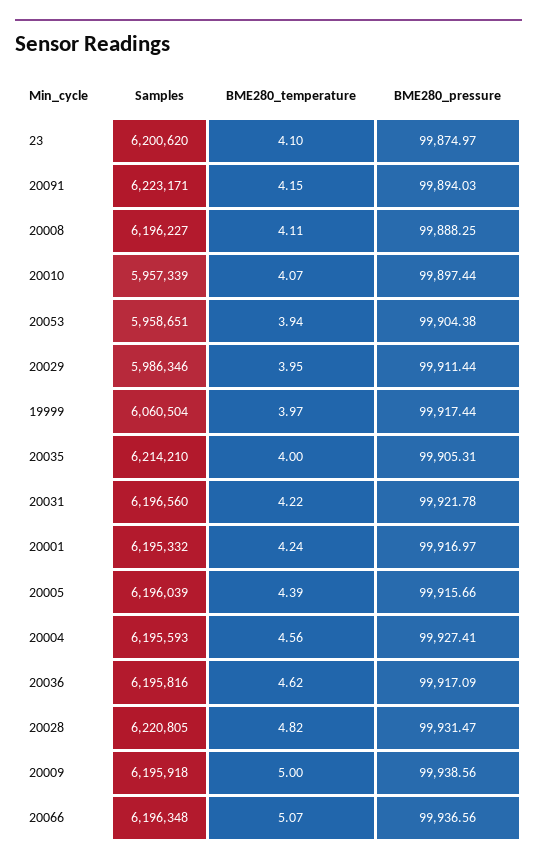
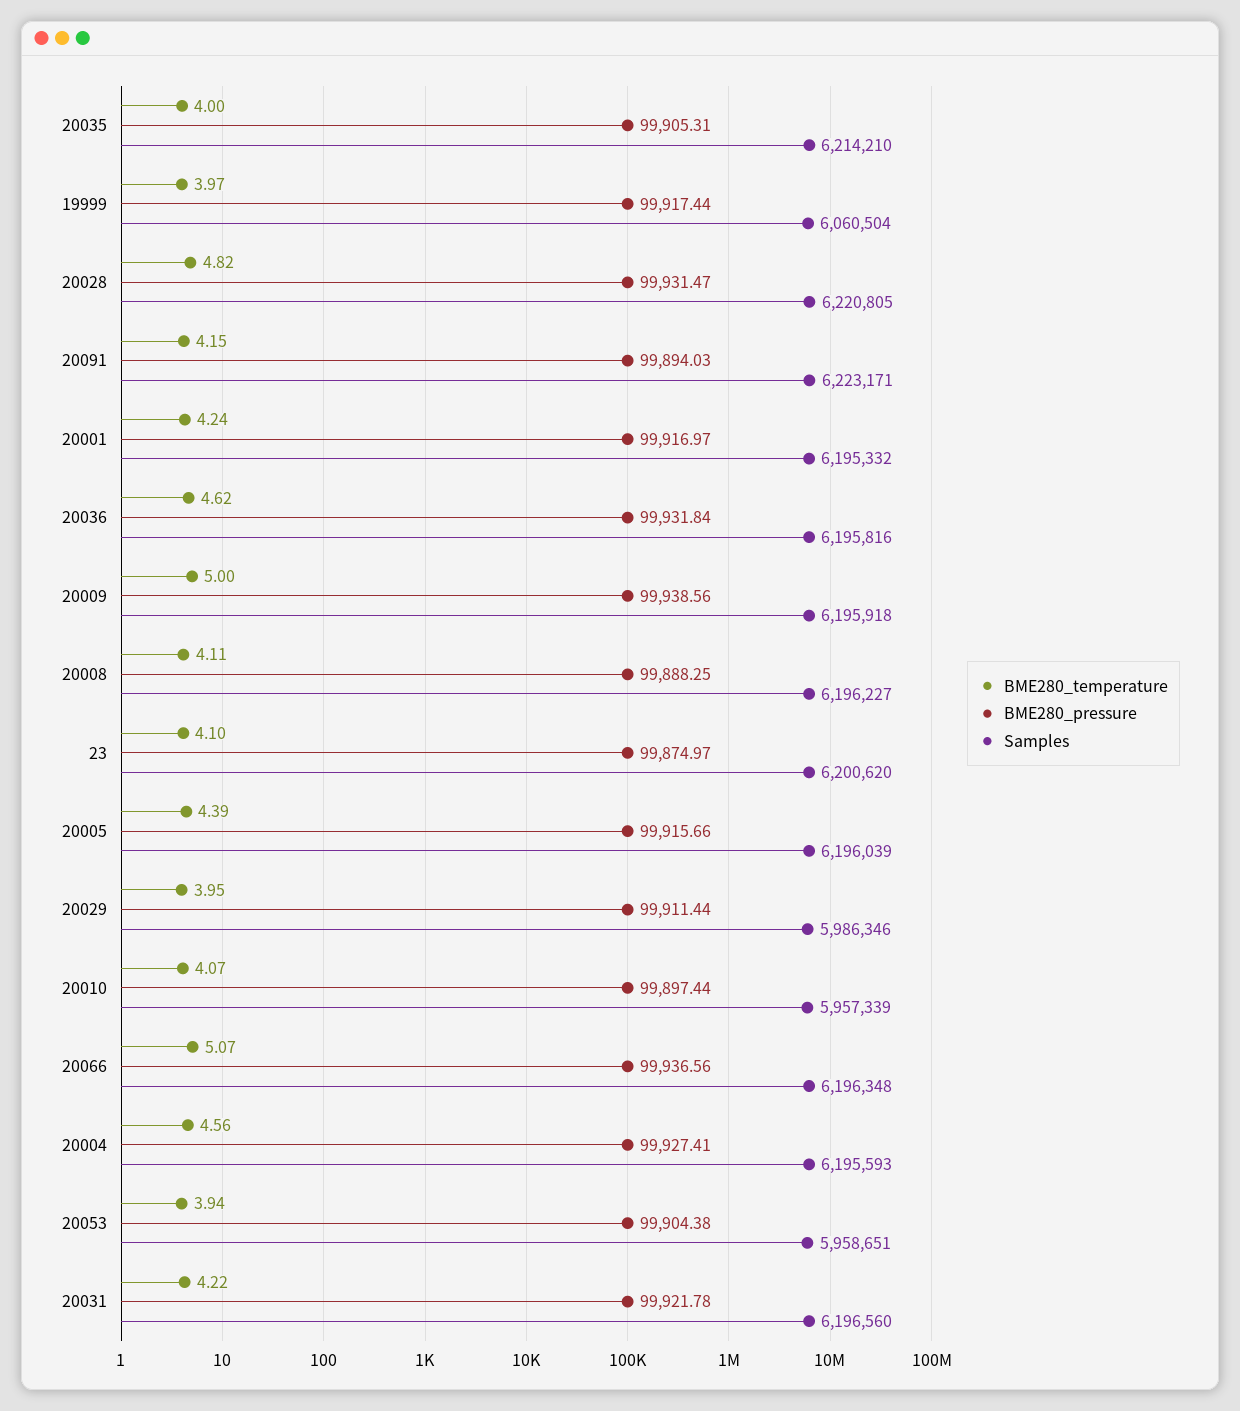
BME280_pressure, 20036: 99917.09 -> 99931.84

